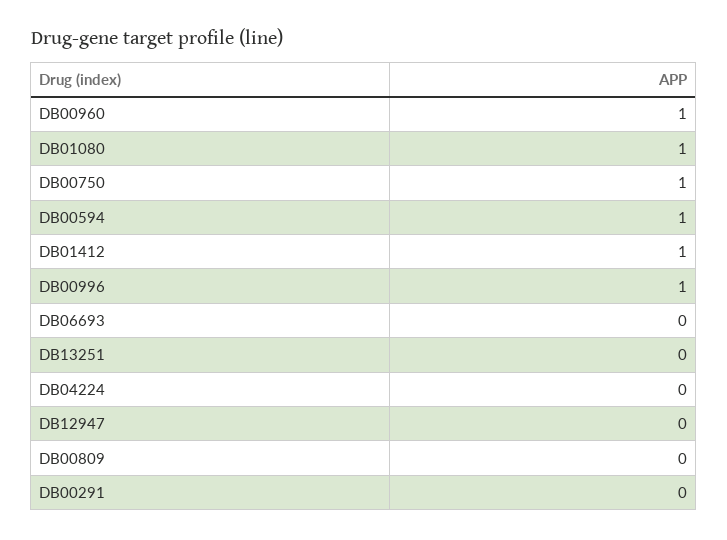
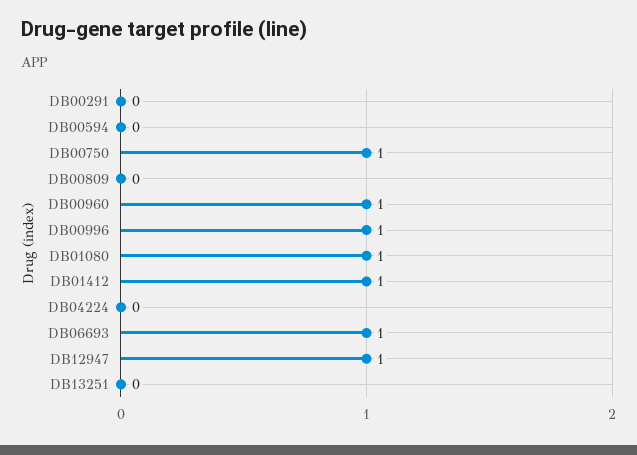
DB00594: 1 -> 0
DB06693: 0 -> 1
DB12947: 0 -> 1

